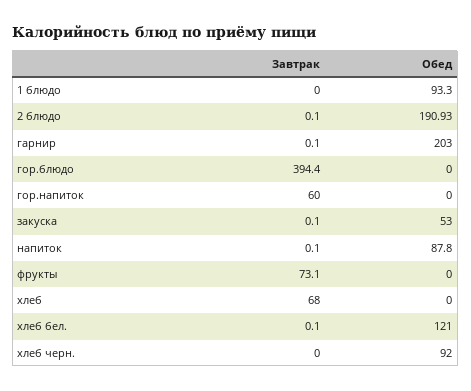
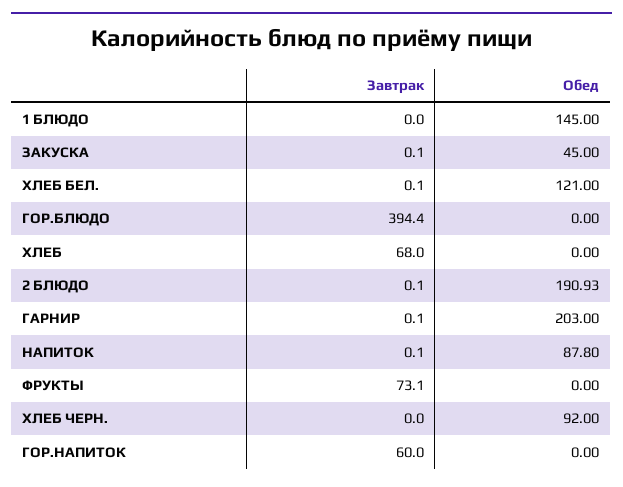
Обед, 1 блюдо: 93.3 -> 145
Обед, закуска: 53 -> 45

